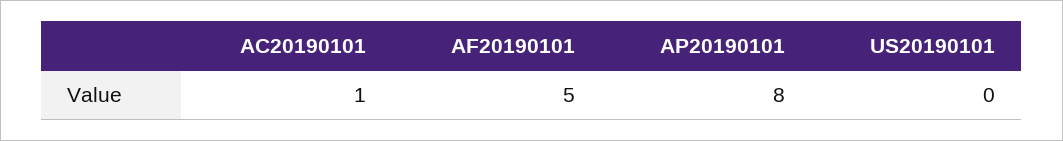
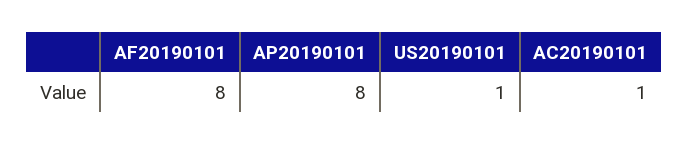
AF20190101: 5 -> 8
US20190101: 0 -> 1

